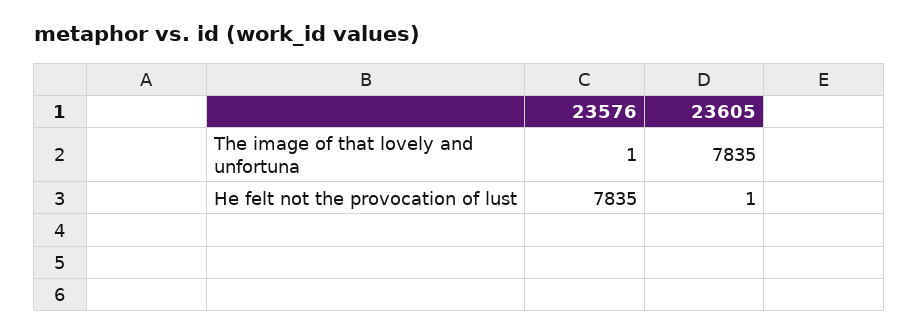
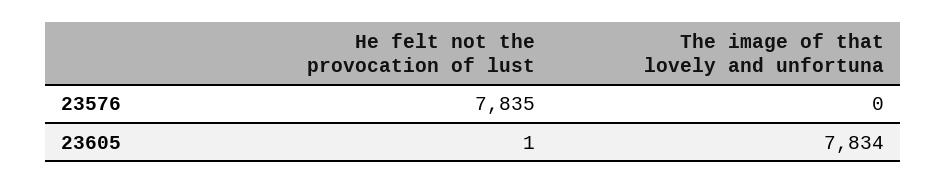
23576, The image of that lovely and unfortuna: 1 -> 0
23605, The image of that lovely and unfortuna: 7835 -> 7834

